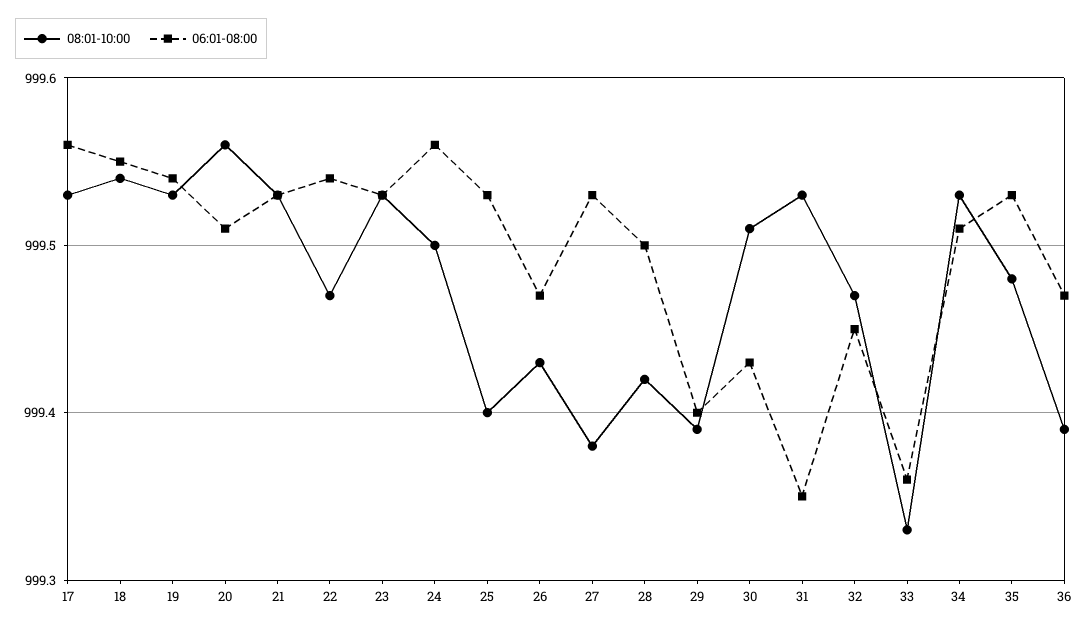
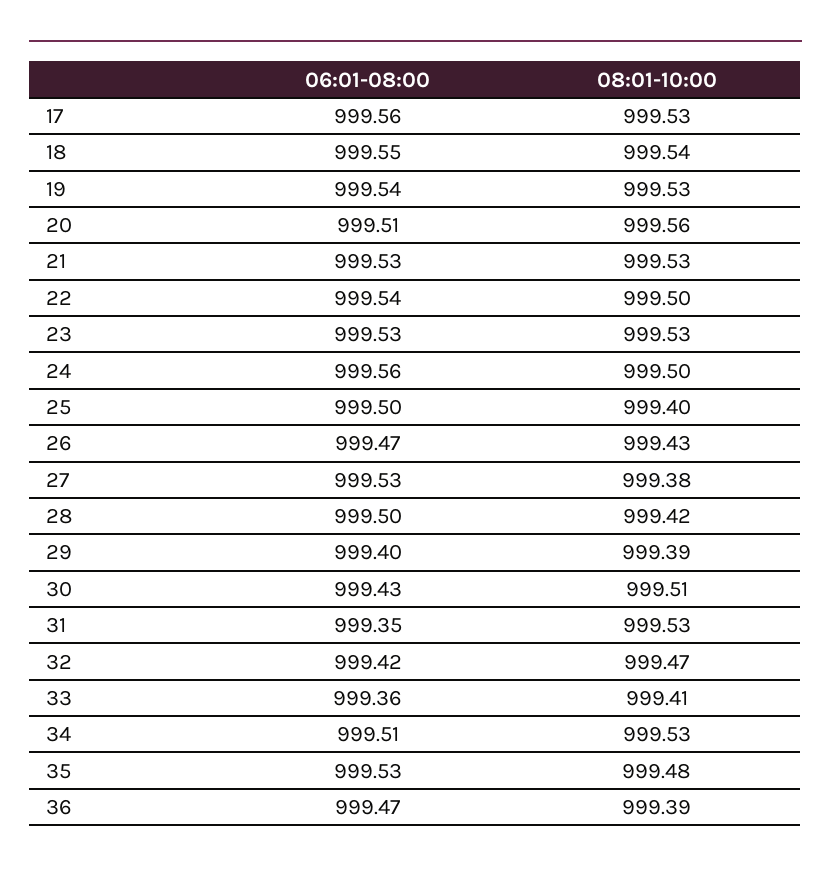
08:01-10:00, 22: 999.47 -> 999.5
06:01-08:00, 25: 999.53 -> 999.5
06:01-08:00, 32: 999.45 -> 999.42
08:01-10:00, 33: 999.33 -> 999.41

